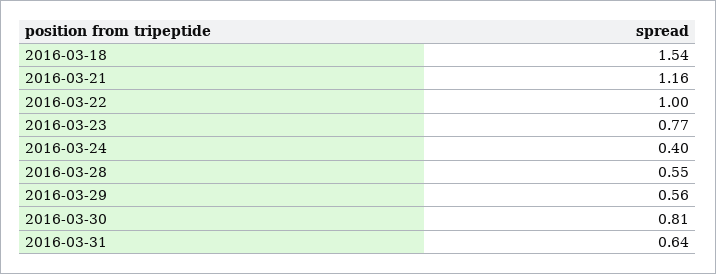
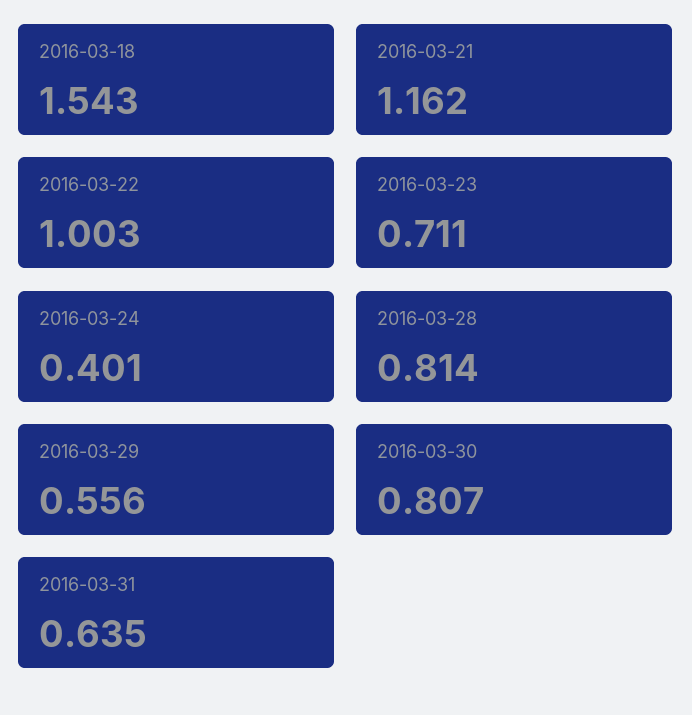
2016-03-23: 0.77 -> 0.711
2016-03-28: 0.55 -> 0.814

